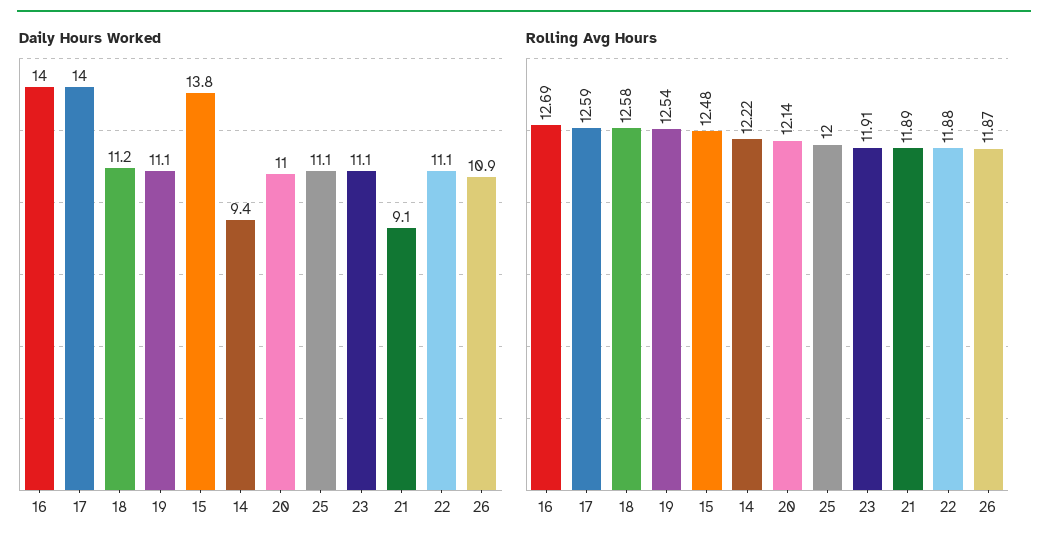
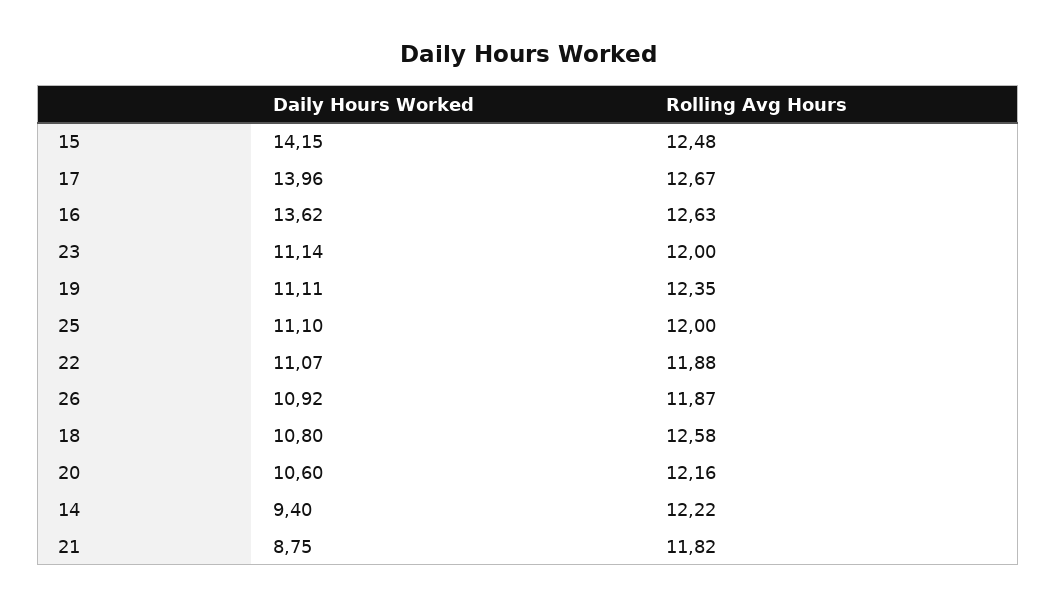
Daily Hours Worked, 16: 14 -> 13.62
Daily Hours Worked, 18: 11.2 -> 10.8
Daily Hours Worked, 15: 13.8 -> 14.15
Daily Hours Worked, 20: 11 -> 10.6
Daily Hours Worked, 21: 9.1 -> 8.75
Rolling Avg Hours, 16: 12.69 -> 12.63
Rolling Avg Hours, 17: 12.59 -> 12.67
Rolling Avg Hours, 19: 12.54 -> 12.35
Rolling Avg Hours, 20: 12.14 -> 12.16
Rolling Avg Hours, 23: 11.91 -> 12
Rolling Avg Hours, 21: 11.89 -> 11.82

